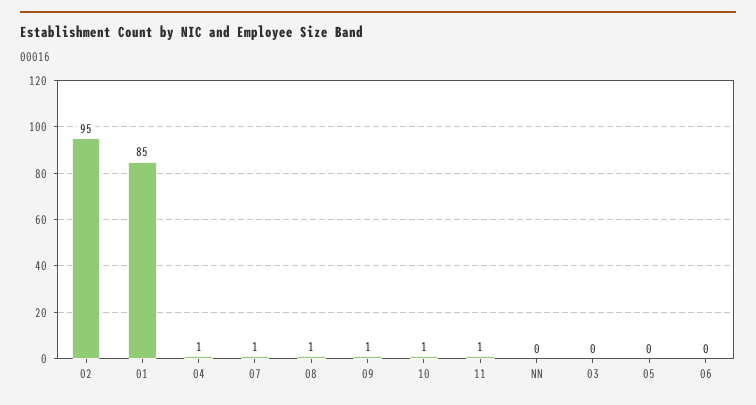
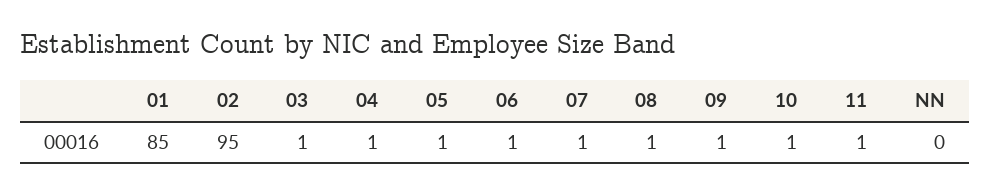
03: 0 -> 1
05: 0 -> 1
06: 0 -> 1

